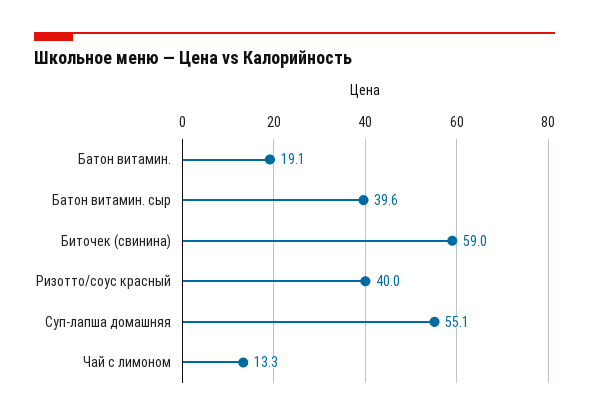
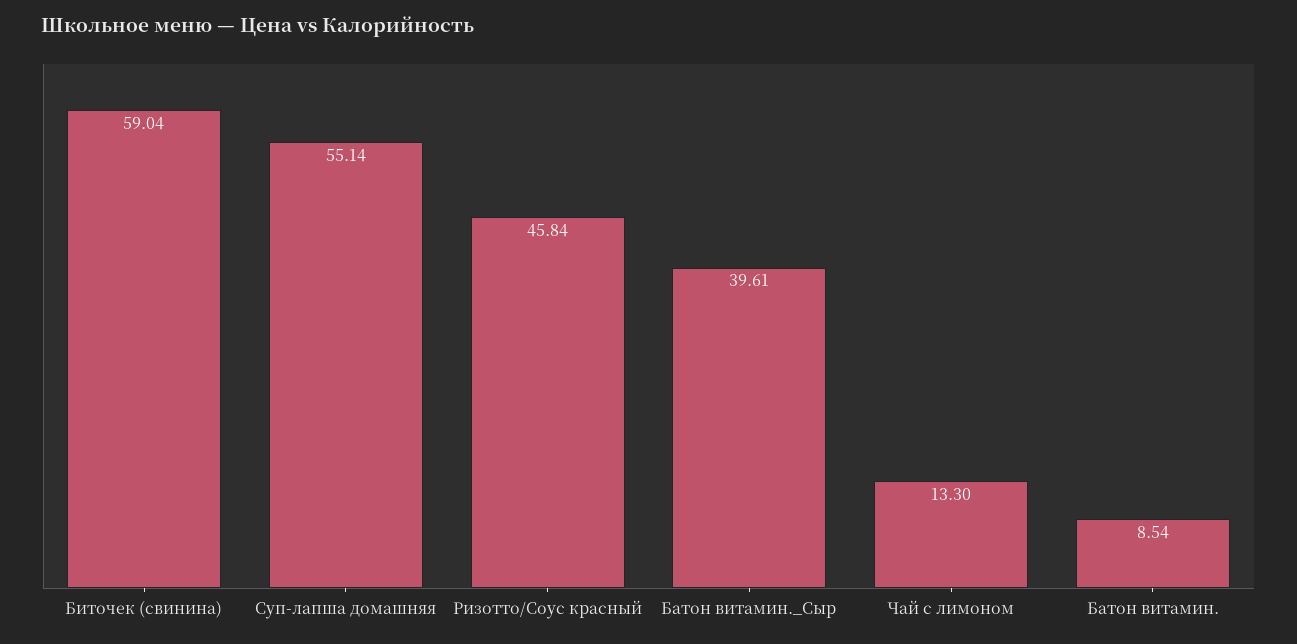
Батон витамин.: 19.1 -> 8.54
Ризотто/соус красный: 40 -> 45.84

